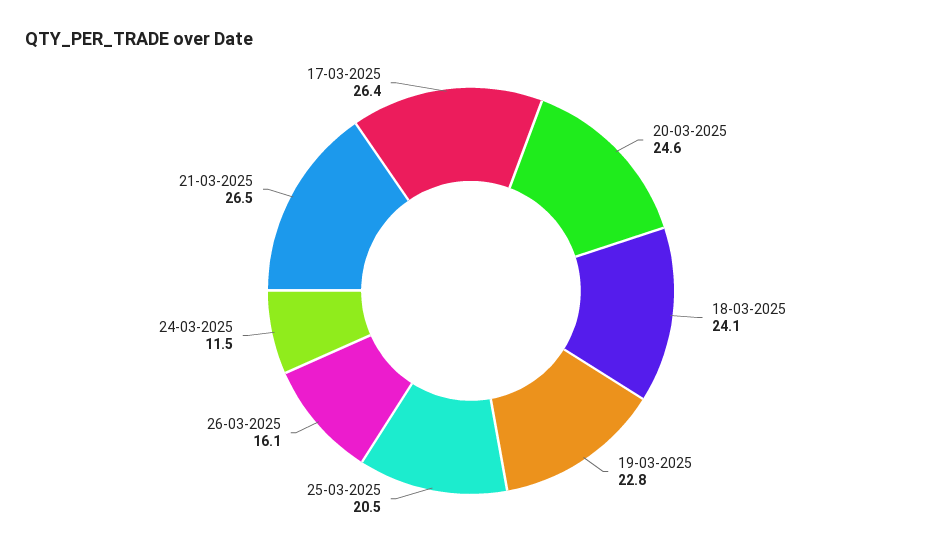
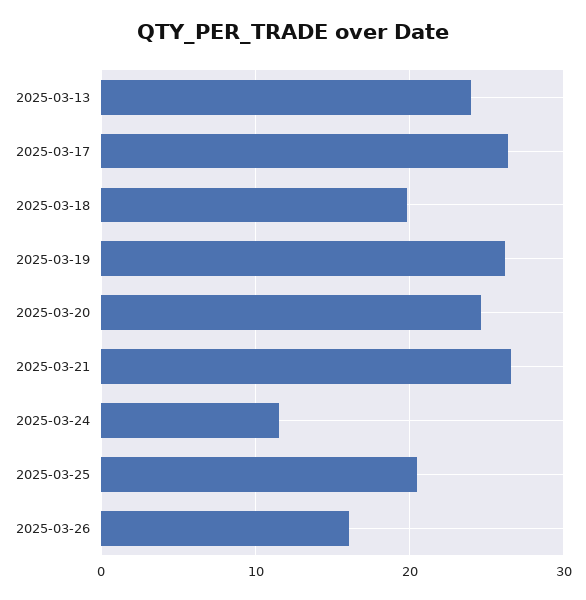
18-03-2025: 24.1 -> 20
19-03-2025: 22.8 -> 26
2025-03-13: none -> 24

